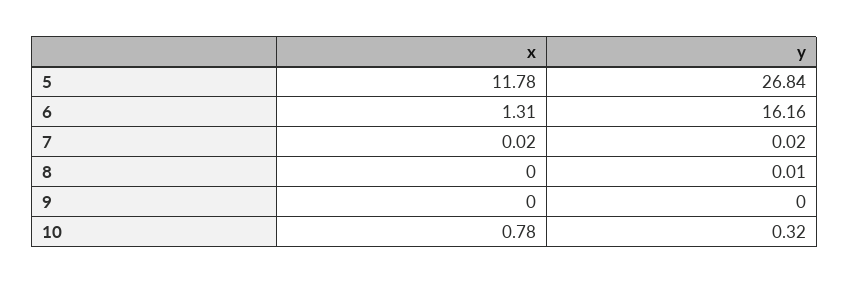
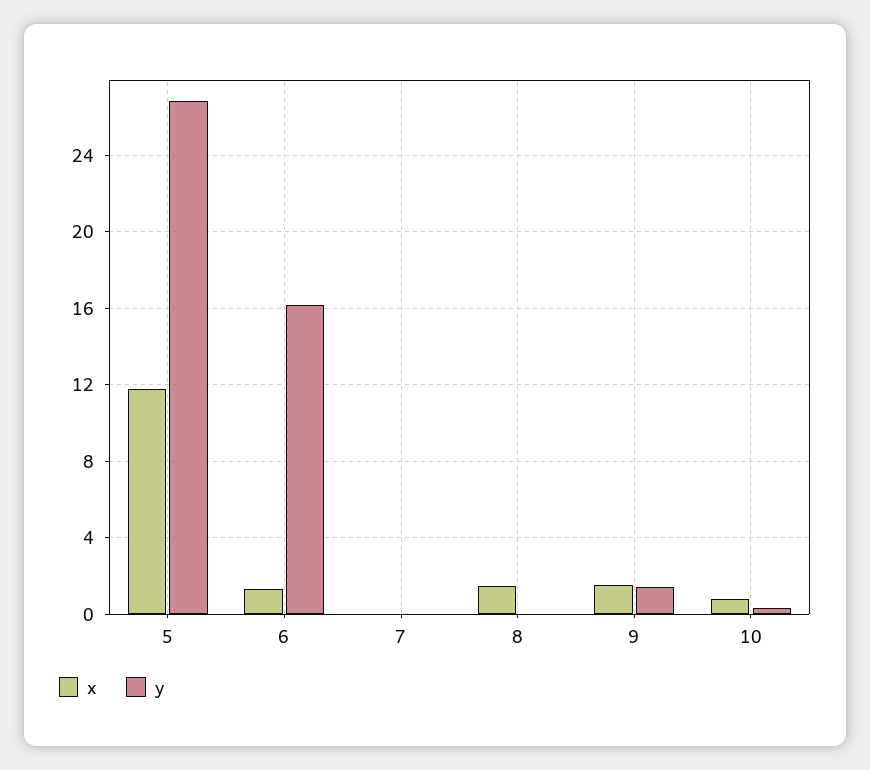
x, 8: 0 -> 1.5
x, 9: 0 -> 1.5
y, 9: 0 -> 1.5

